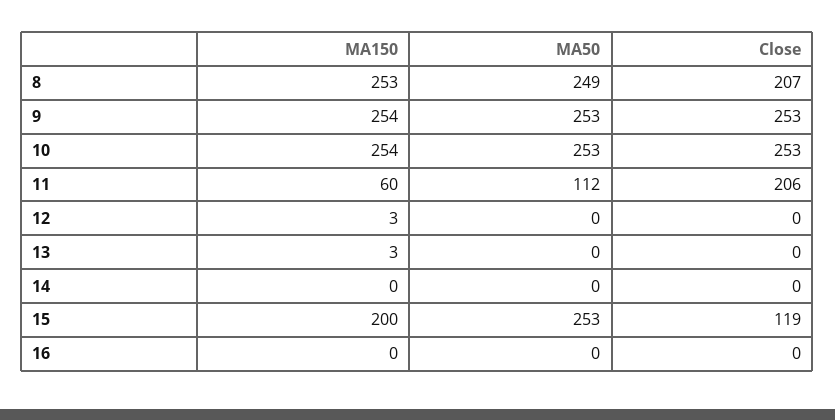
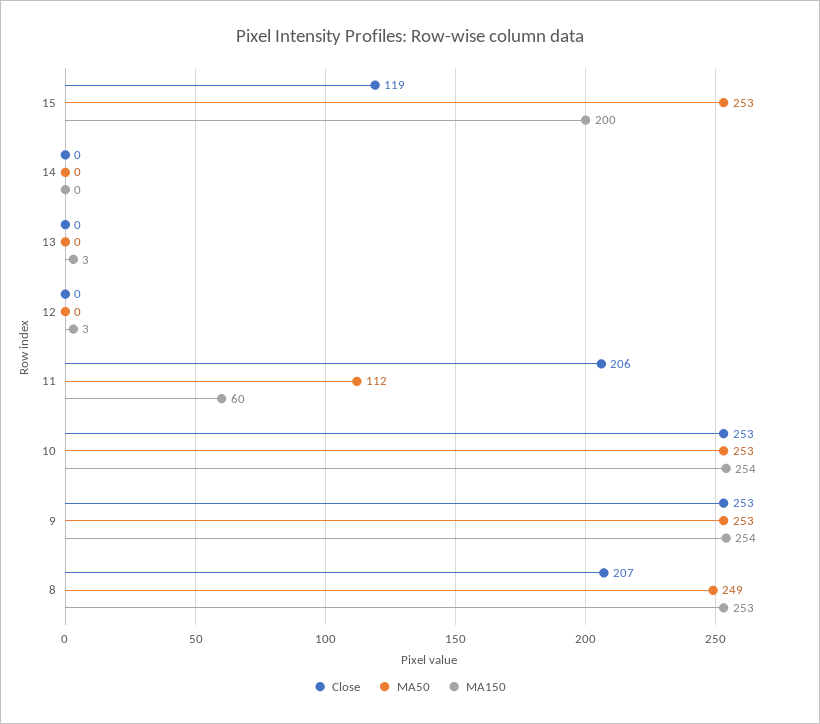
MA150, 16: 0 -> none
MA50, 16: 0 -> none
Close, 16: 0 -> none

